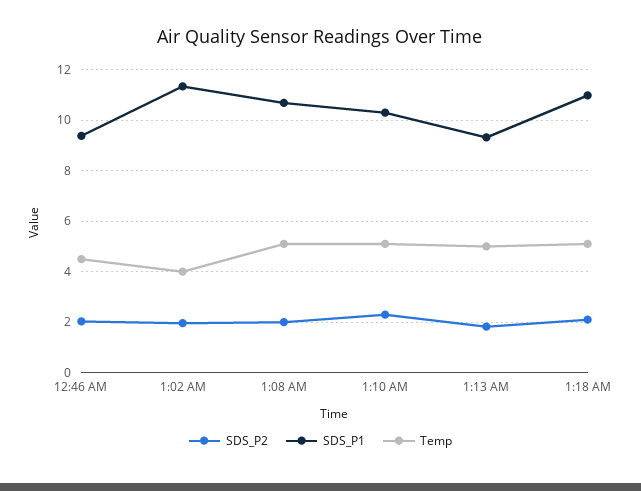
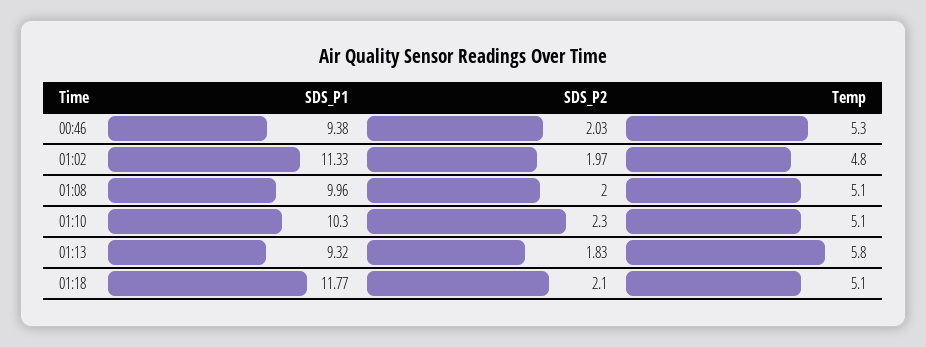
Temp, 12:46 AM: 4.5 -> 5.3
Temp, 1:02 AM: 4 -> 4.8
SDS_P1, 1:08 AM: 10.75 -> 9.96
Temp, 1:13 AM: 5 -> 5.8
SDS_P1, 1:18 AM: 11 -> 11.77

